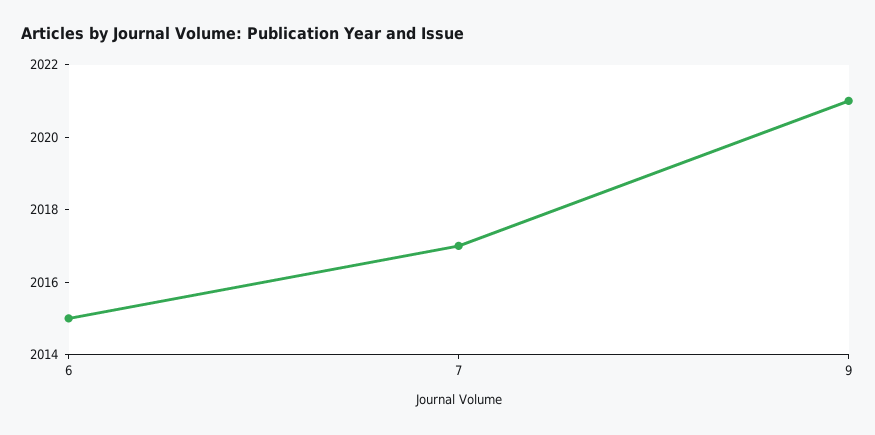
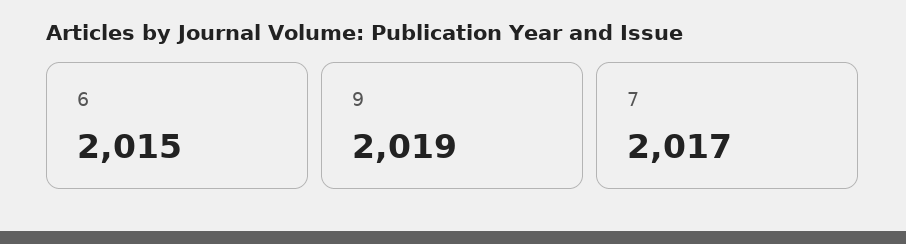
9: 2021 -> 2019

